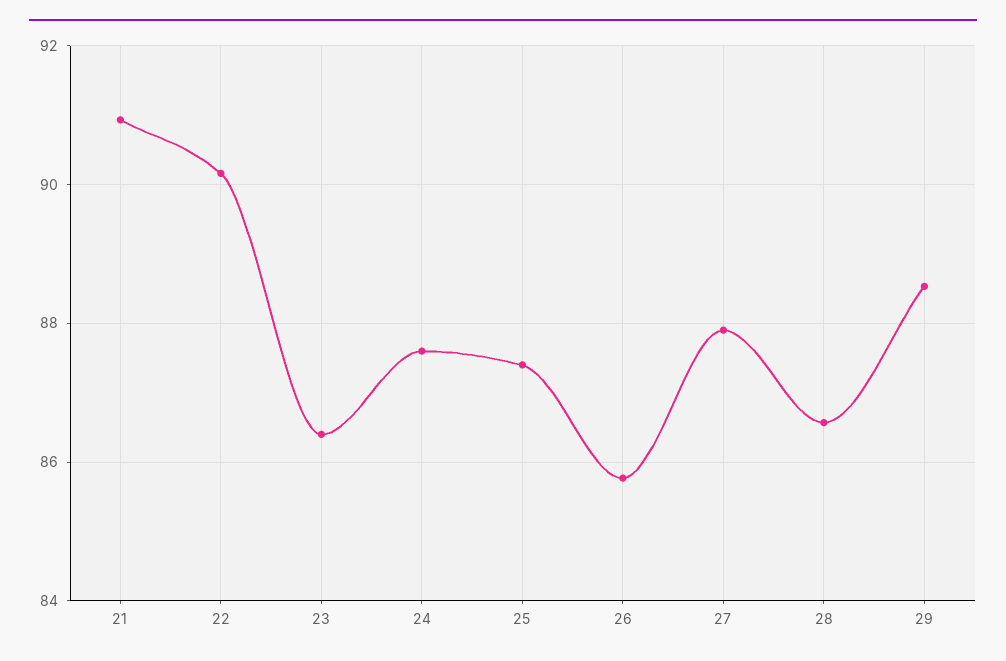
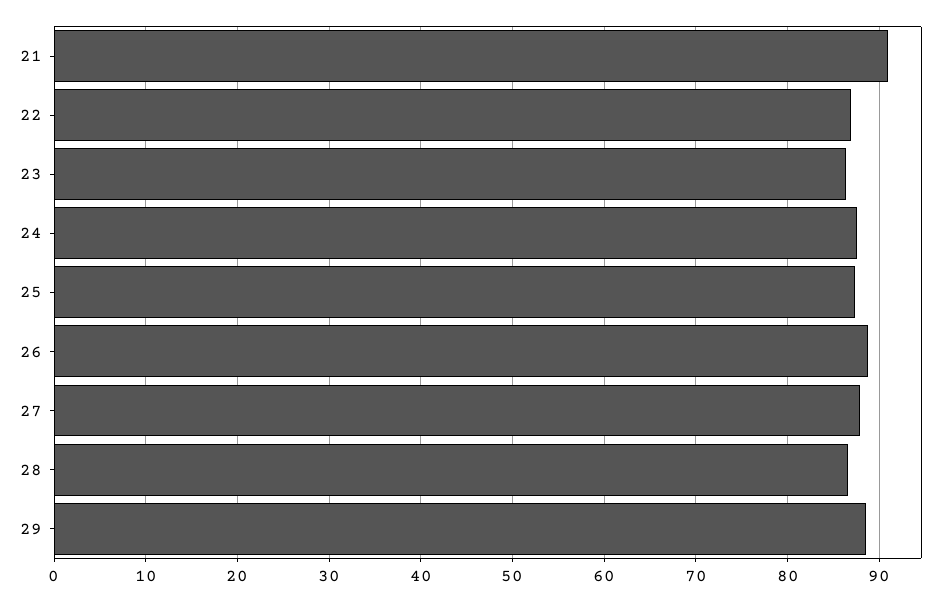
22: 90.2 -> 87
26: 85.8 -> 89

